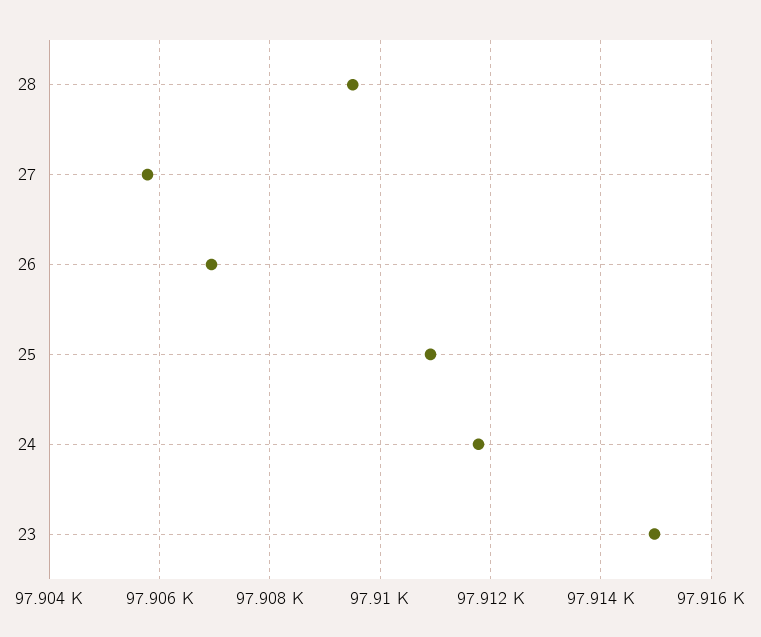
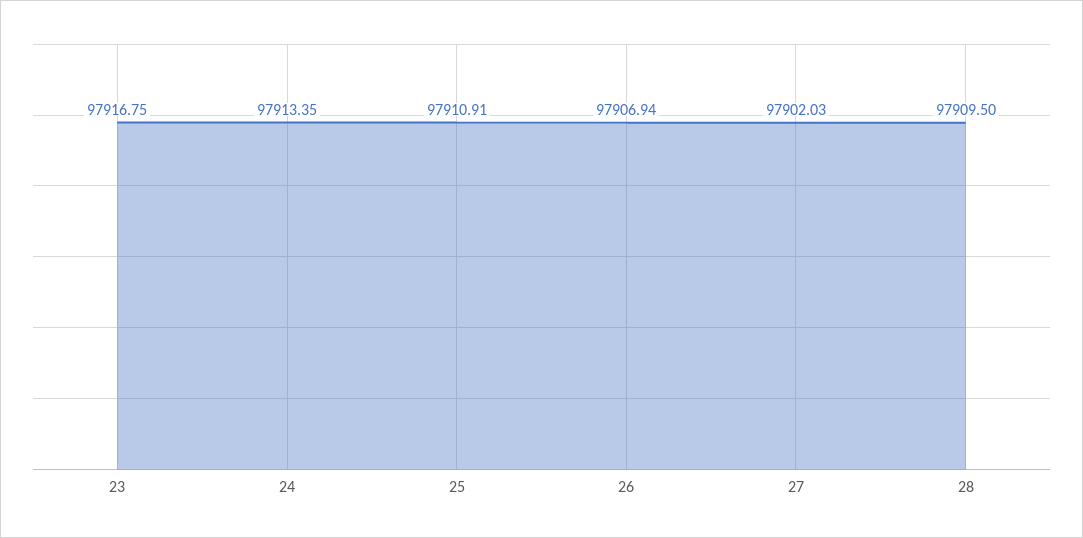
27: 97905.8 -> 97902.03
24: 97911.8 -> 97913.35
23: 97915 -> 97916.75

